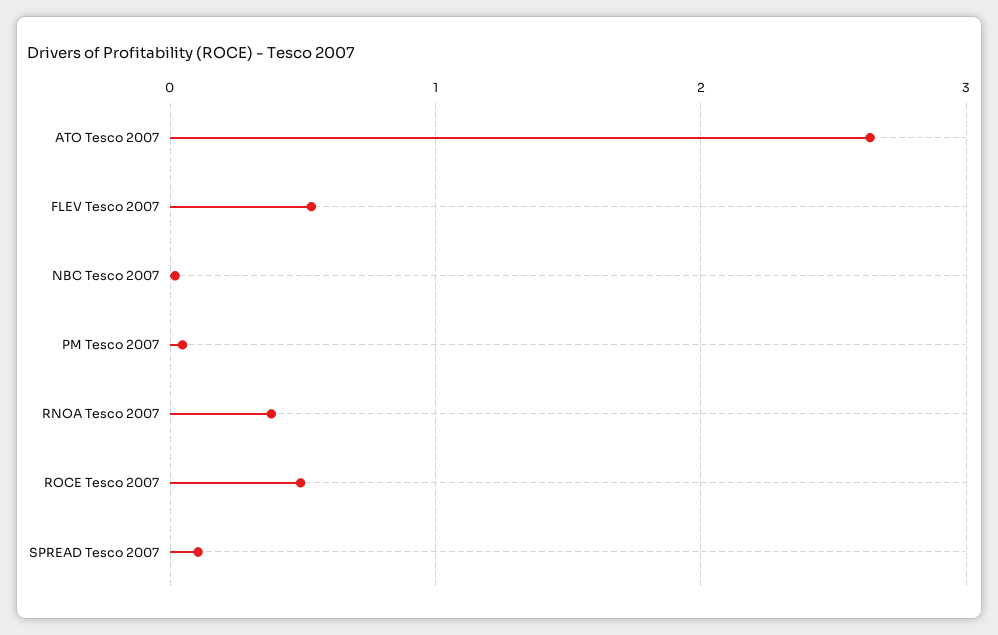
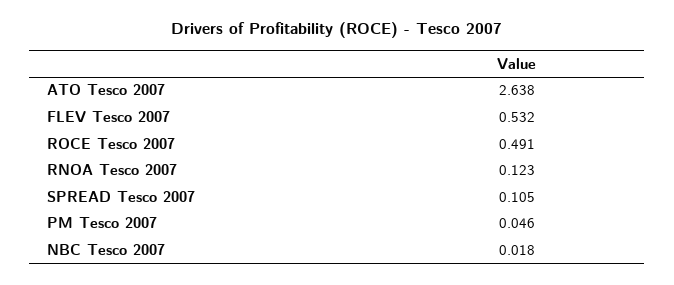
RNOA Tesco 2007: 0.4 -> 0.123

